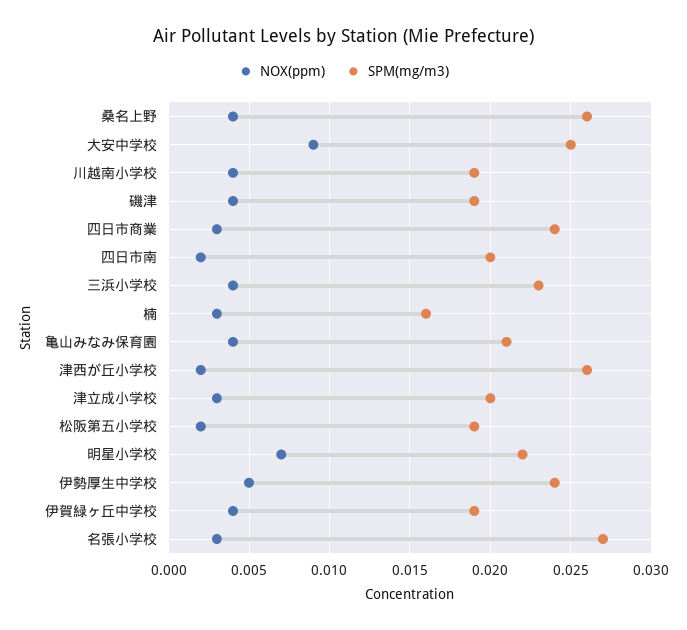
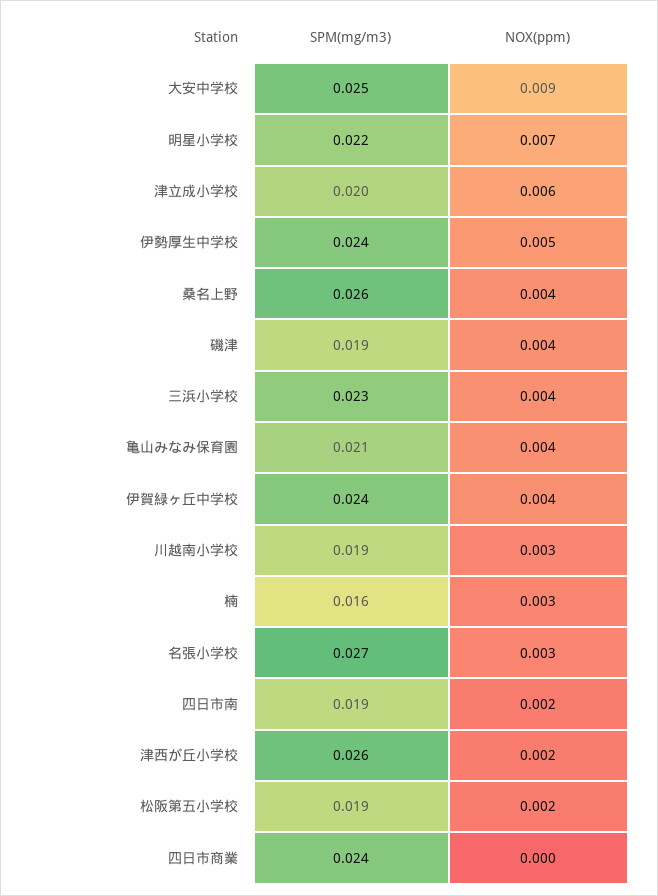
NOX(ppm), 川越南小学校: 0.004 -> 0.003
NOX(ppm), 四日市商業: 0.003 -> 0
SPM(mg/m3), 四日市南: 0.02 -> 0.019
NOX(ppm), 津立成小学校: 0.003 -> 0.006
SPM(mg/m3), 伊賀緑ヶ丘中学校: 0.019 -> 0.024

